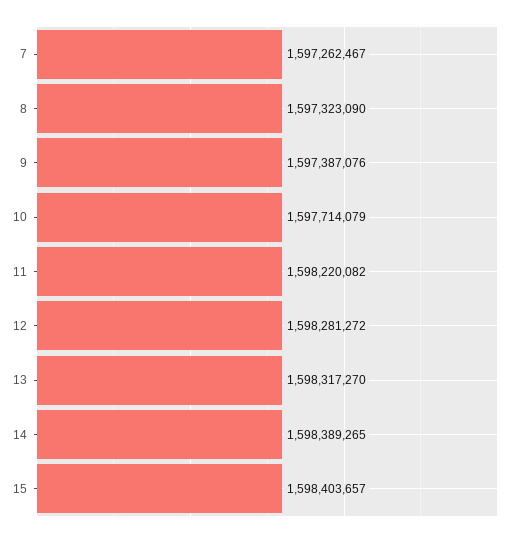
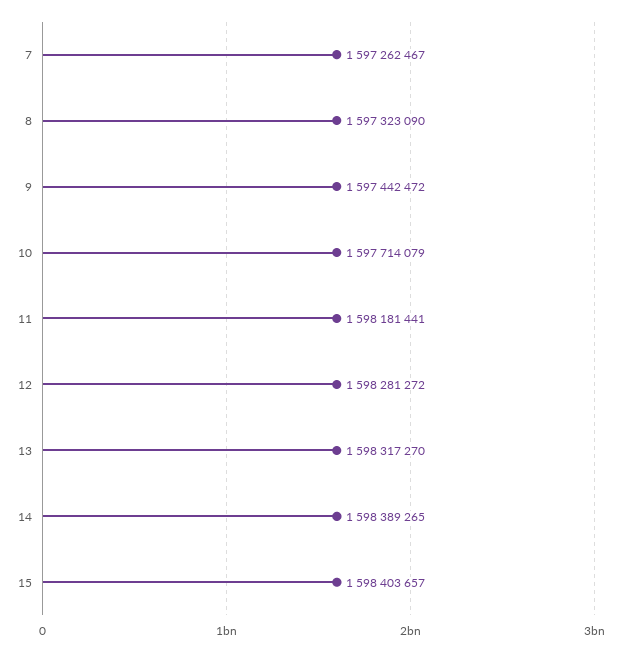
9: 1597387076 -> 1597442472
11: 1598220082 -> 1598181441

